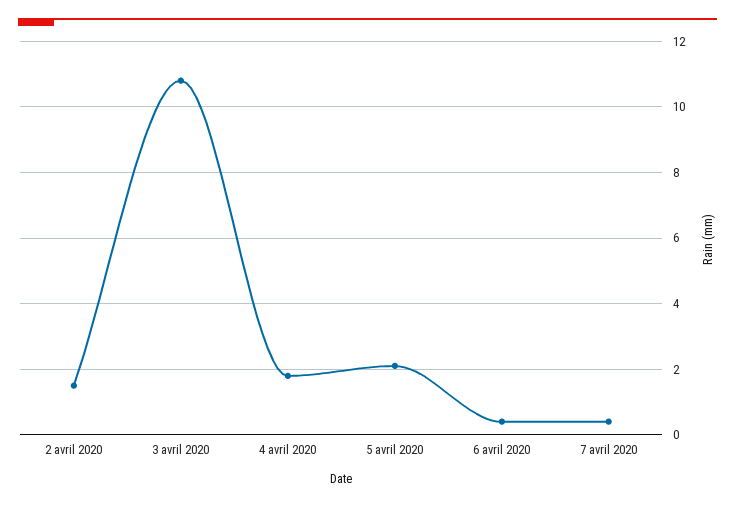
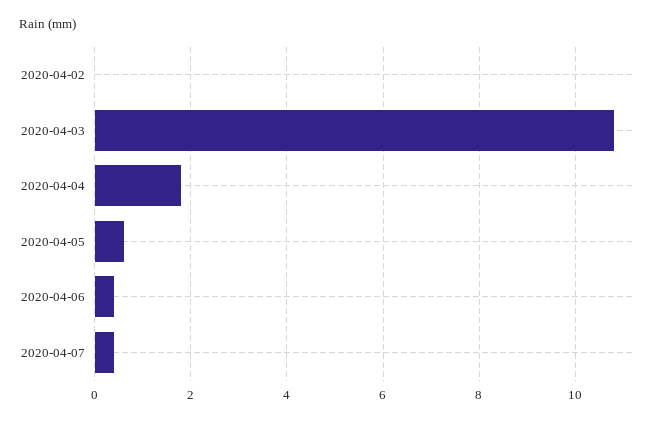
2 avril 2020: 1.5 -> 0
5 avril 2020: 2 -> 0.5

